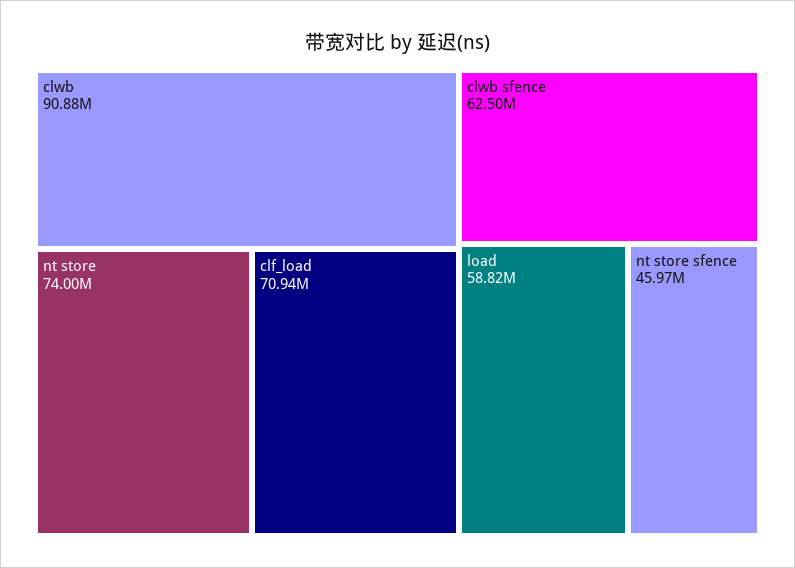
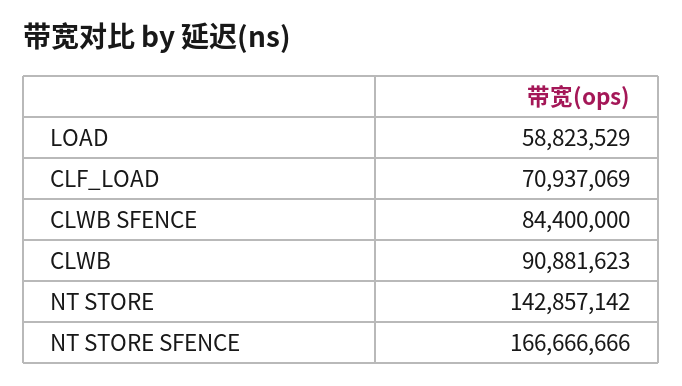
nt store: 74000000 -> 142857142
clwb sfence: 62500000 -> 84400000
nt store sfence: 45970000 -> 166666666

